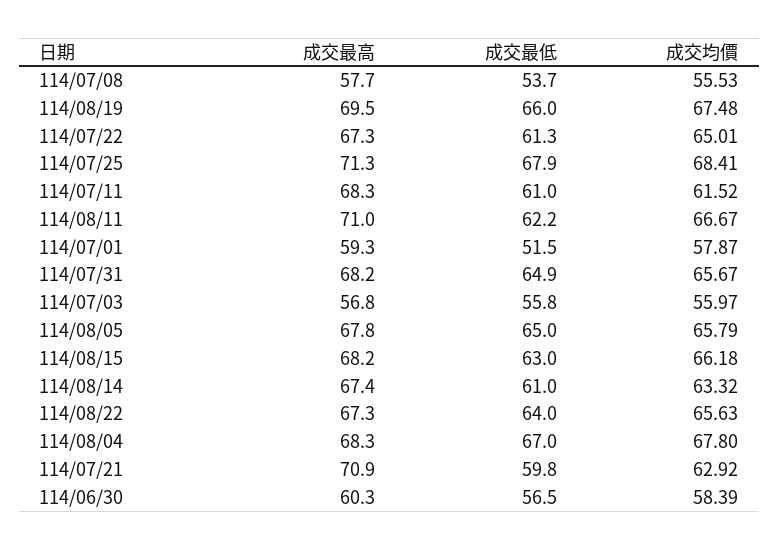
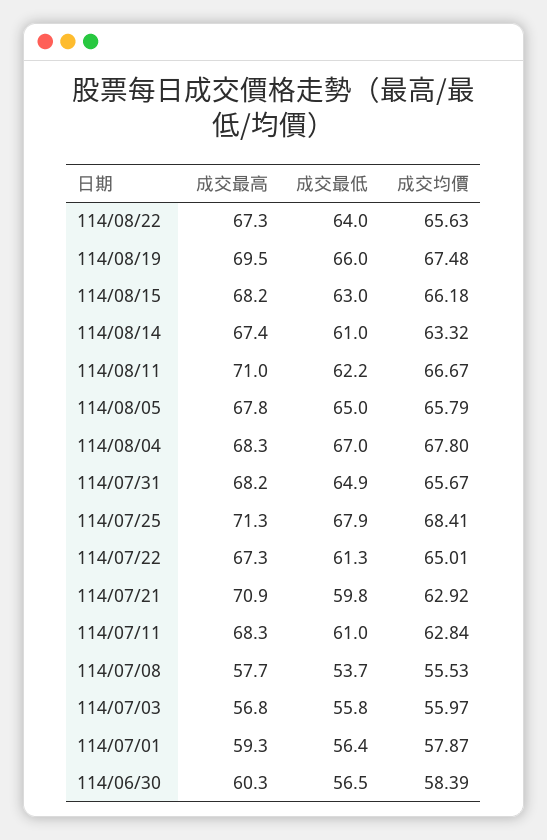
成交均價, 114/07/11: 61.52 -> 62.84
成交最低, 114/07/01: 51.5 -> 56.4

